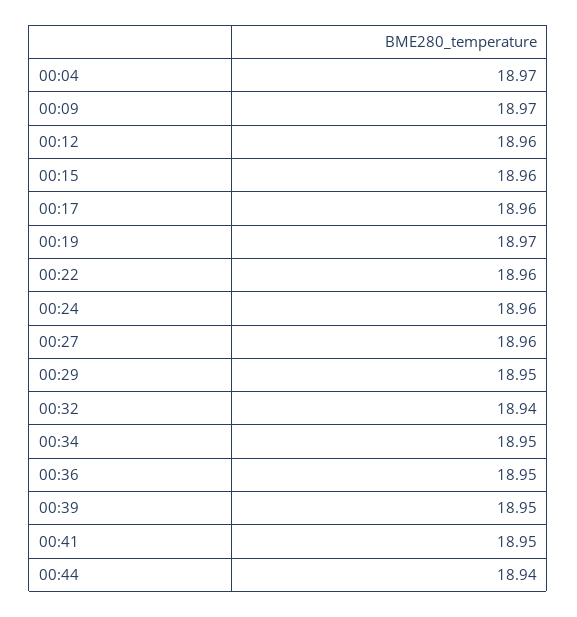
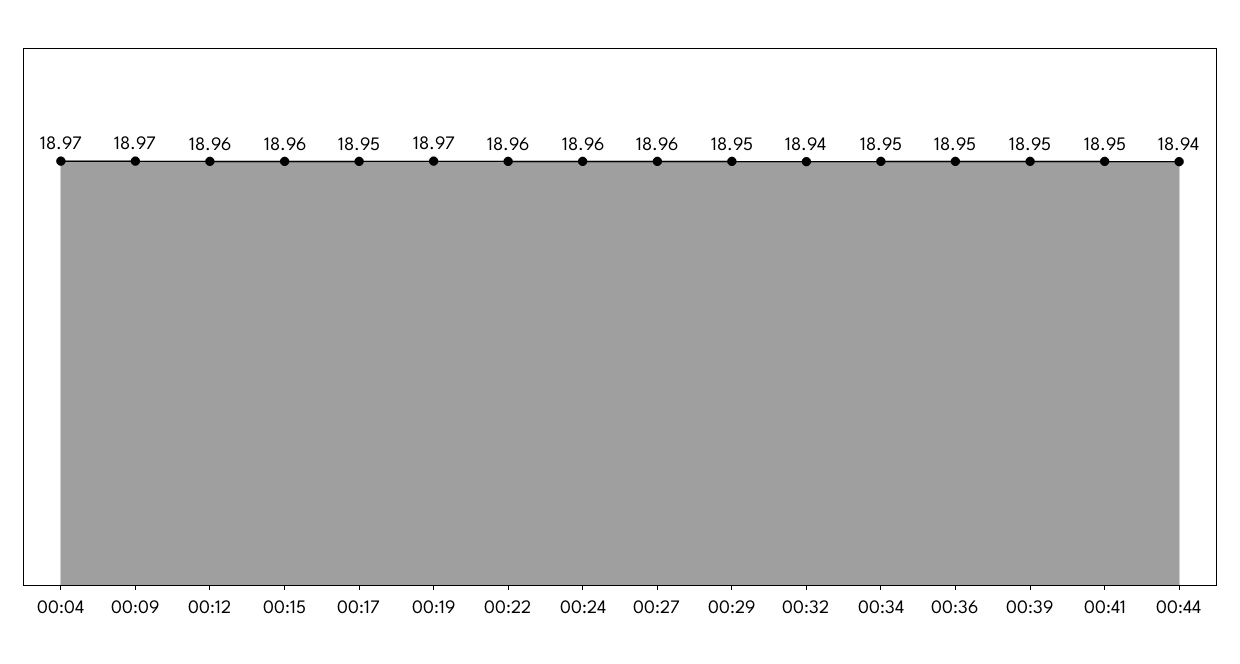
00:17: 18.96 -> 18.95

